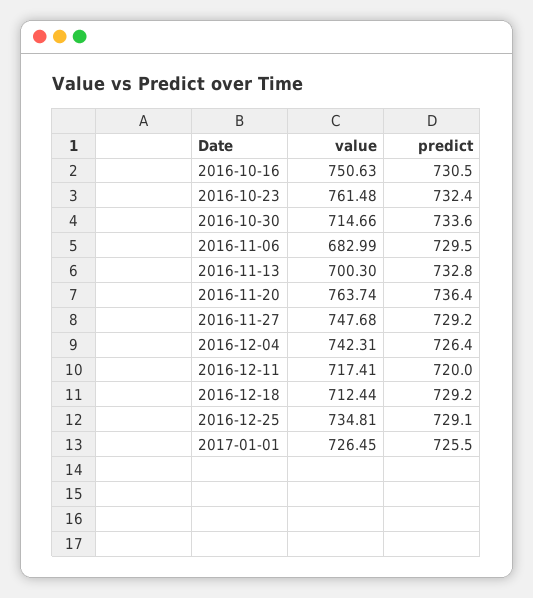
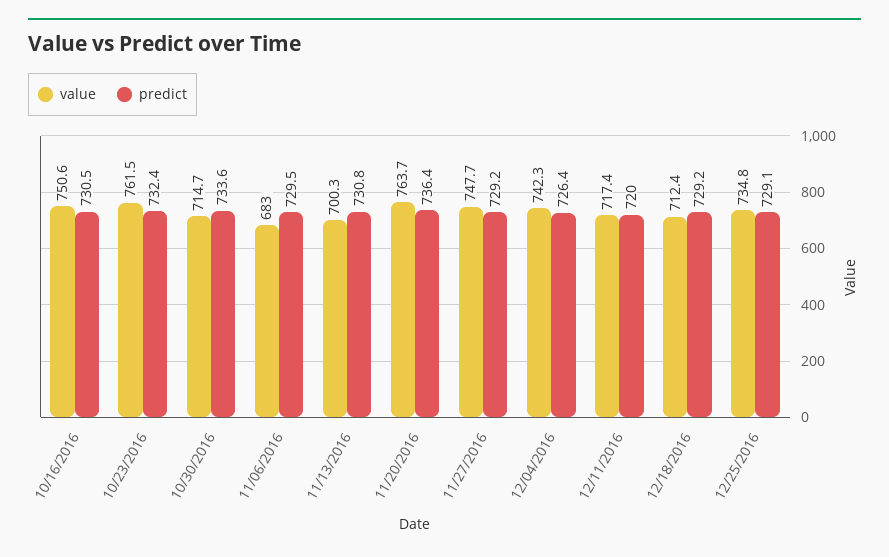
predict, 2016-11-13: 732.8 -> 730.8
value, 2017-01-01: 726.45 -> none
predict, 2017-01-01: 725.5 -> none

